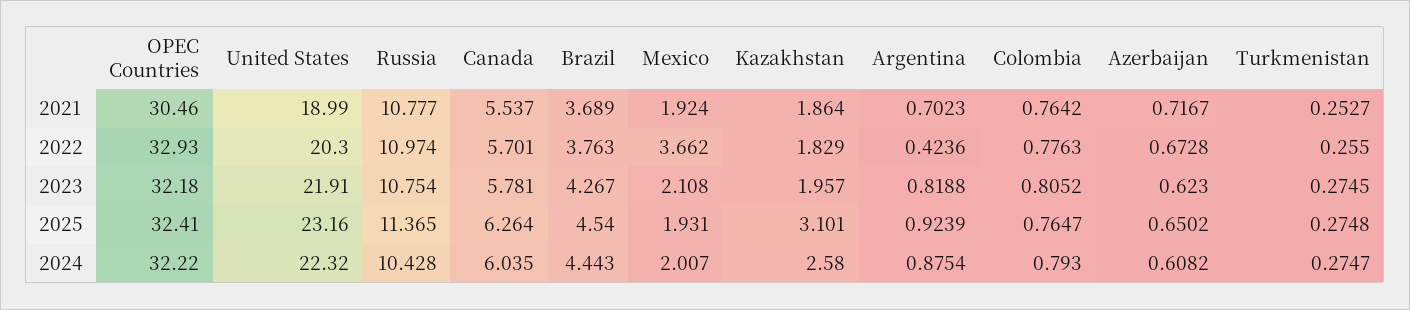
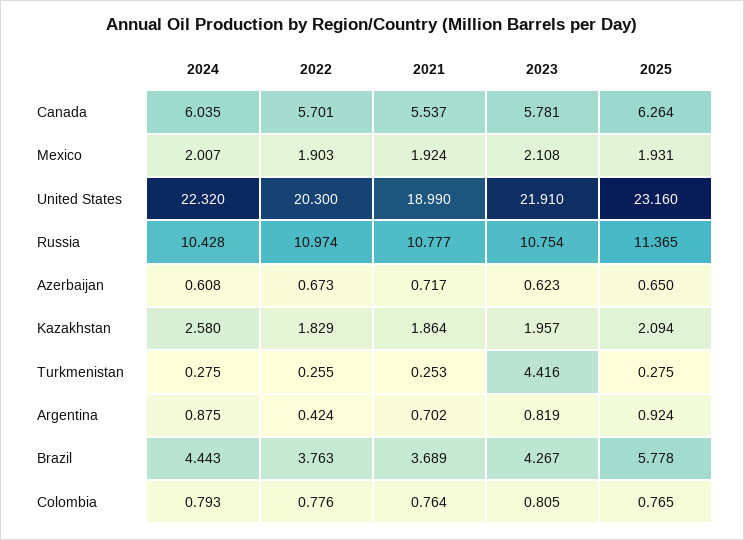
OPEC Countries, 2021: 30.46 -> none
OPEC Countries, 2022: 32.93 -> none
Mexico, 2022: 3.662 -> 1.903
OPEC Countries, 2023: 32.18 -> none
Turkmenistan, 2023: 0.2745 -> 4.416
OPEC Countries, 2025: 32.41 -> none
Brazil, 2025: 4.54 -> 5.778
Kazakhstan, 2025: 3.101 -> 2.094
OPEC Countries, 2024: 32.22 -> none

